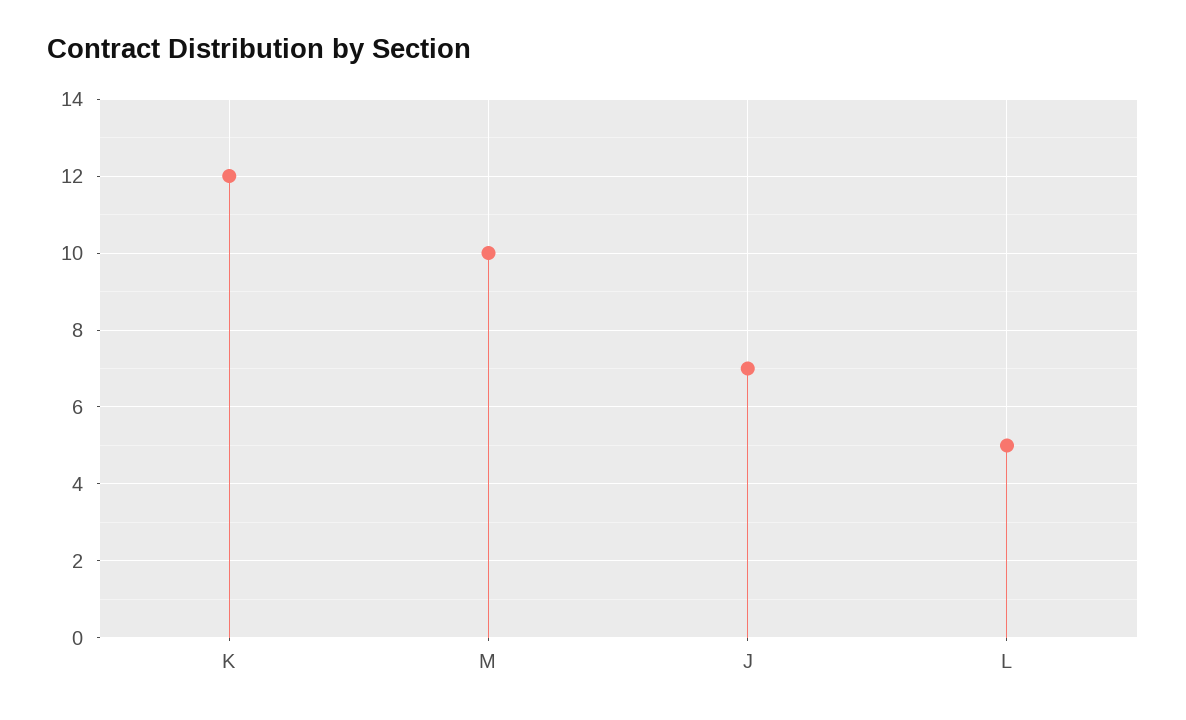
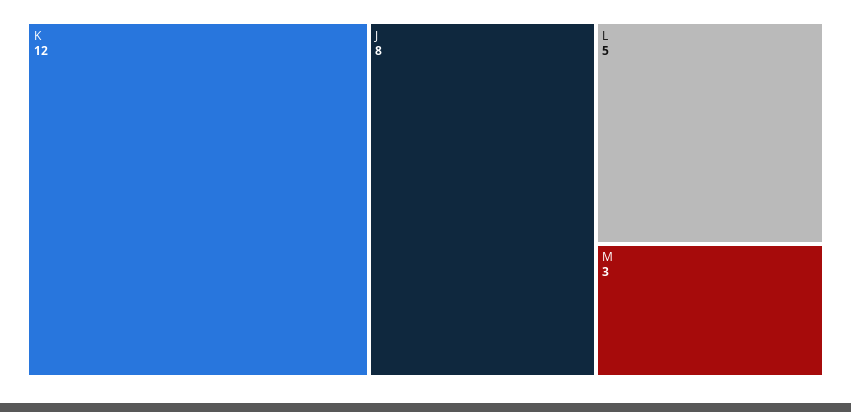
M: 10 -> 3
J: 7 -> 8

